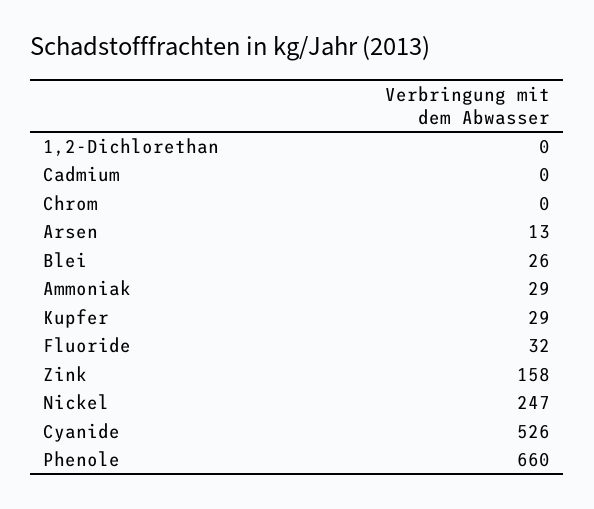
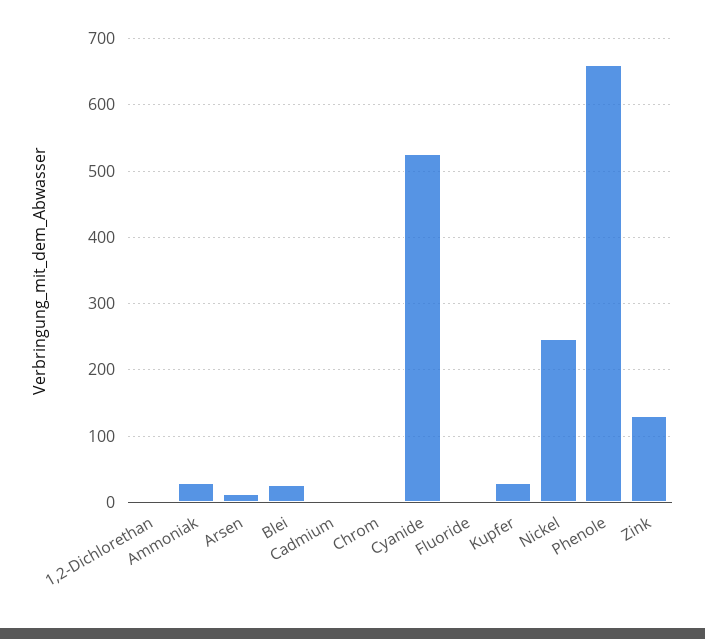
Fluoride: 32 -> 0
Zink: 158 -> 130

